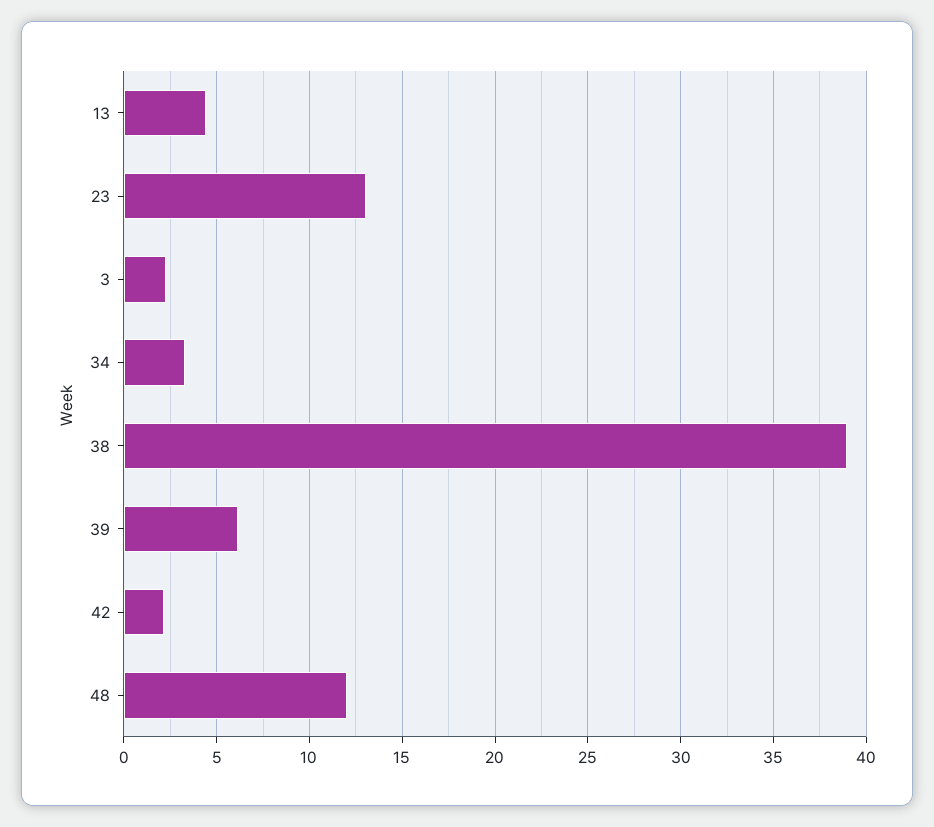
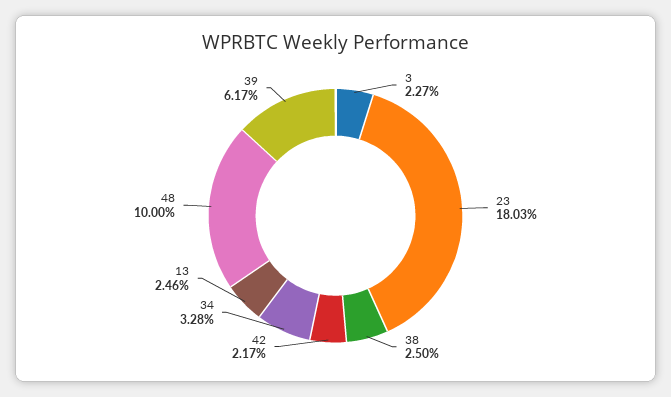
13: 4.5 -> 2.46
23: 13 -> 18.03
38: 39 -> 2.5
48: 12 -> 10

